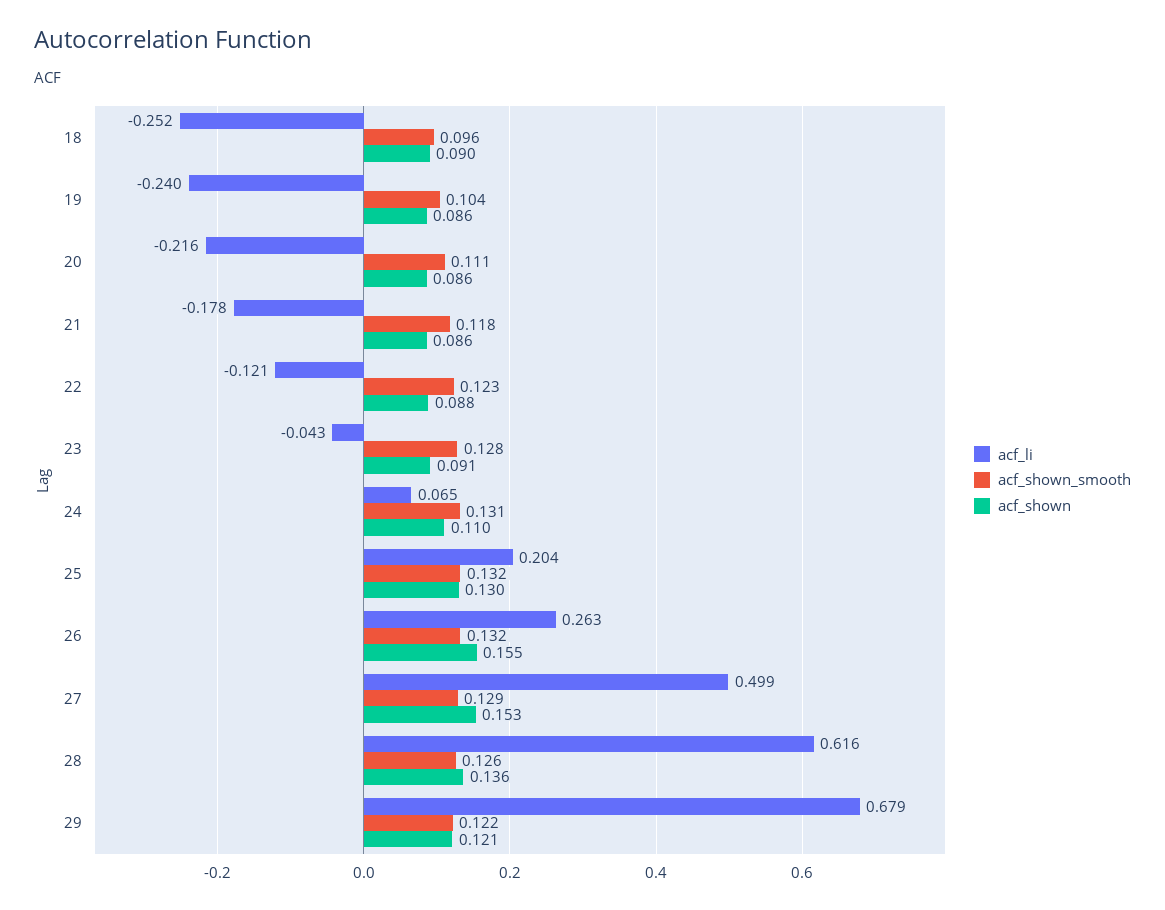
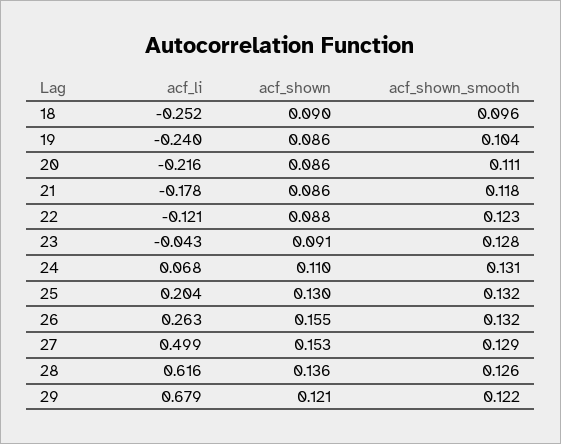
acf_li, 24: 0.065 -> 0.068

